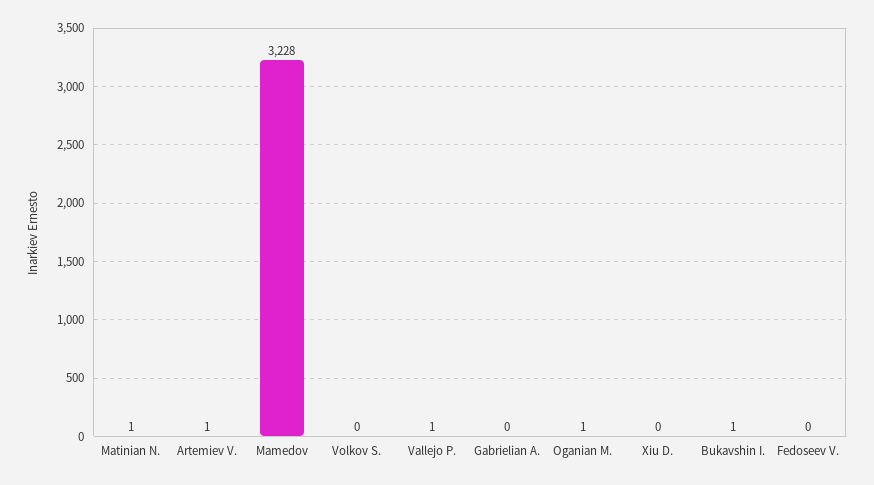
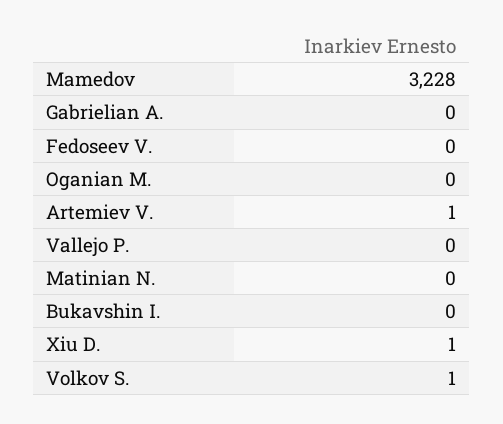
Matinian N.: 1 -> 0
Volkov S.: 0 -> 1
Vallejo P.: 1 -> 0
Oganian M.: 1 -> 0
Xiu D.: 0 -> 1
Bukavshin I.: 1 -> 0

